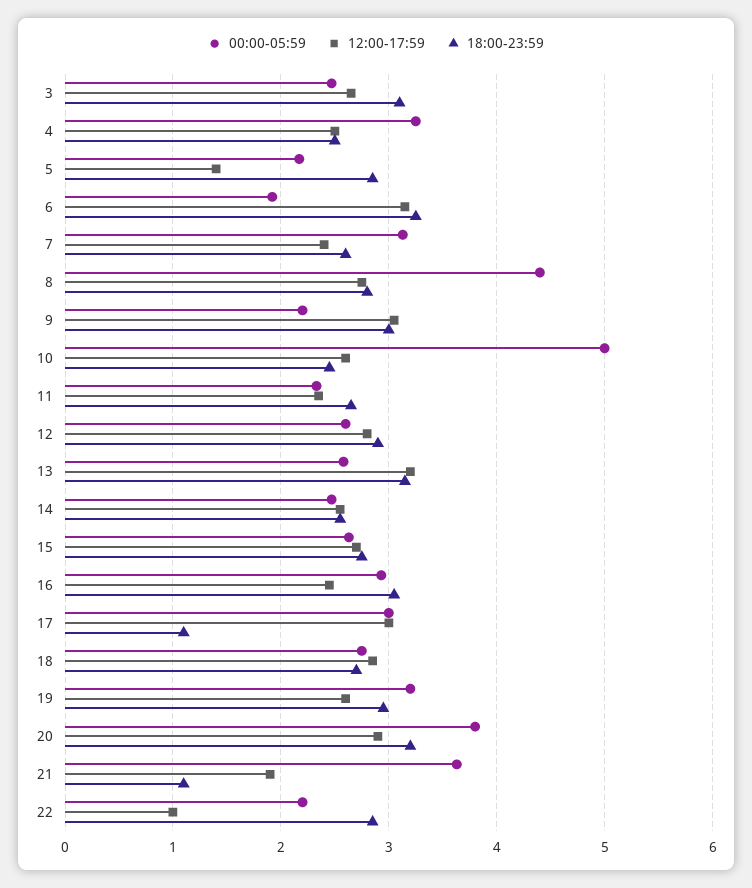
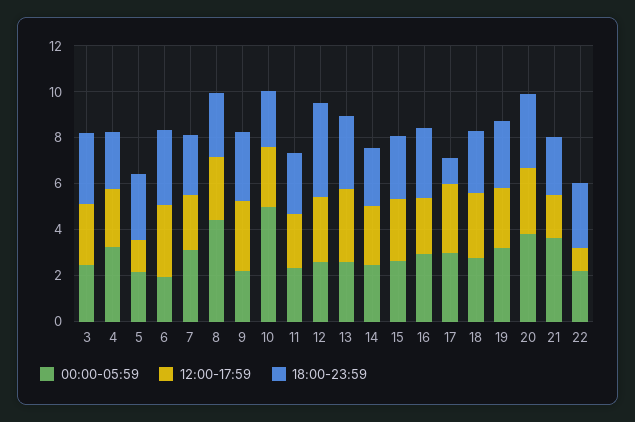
18:00-23:59, 12: 2.9 -> 4
18:00-23:59, 21: 1.1 -> 2.5

